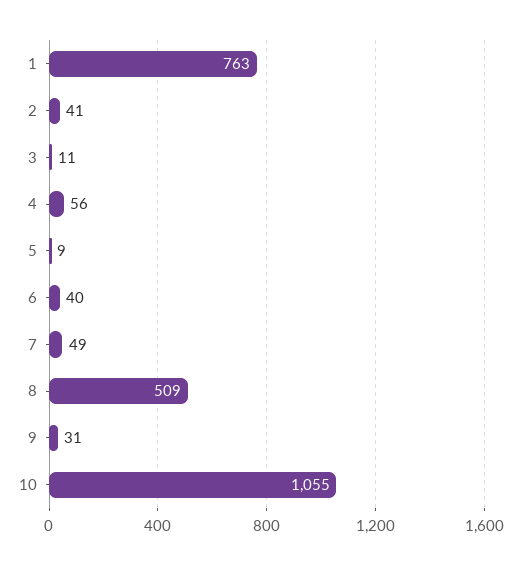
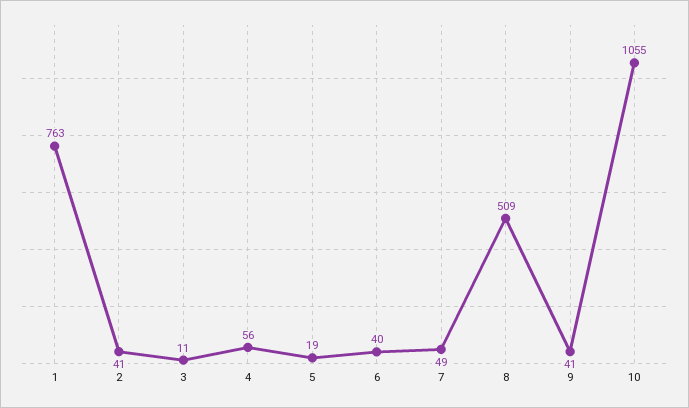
5: 9 -> 19
9: 31 -> 41

